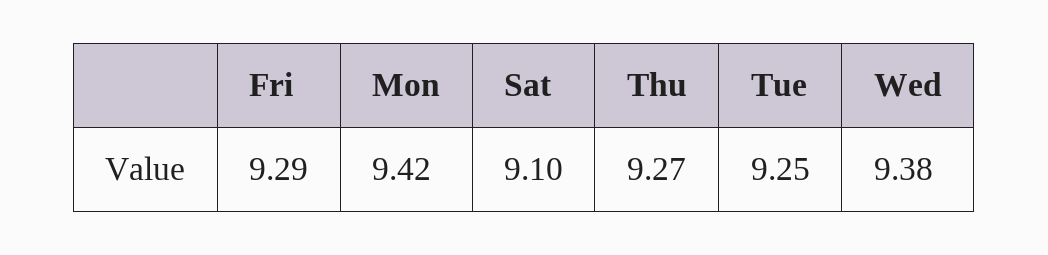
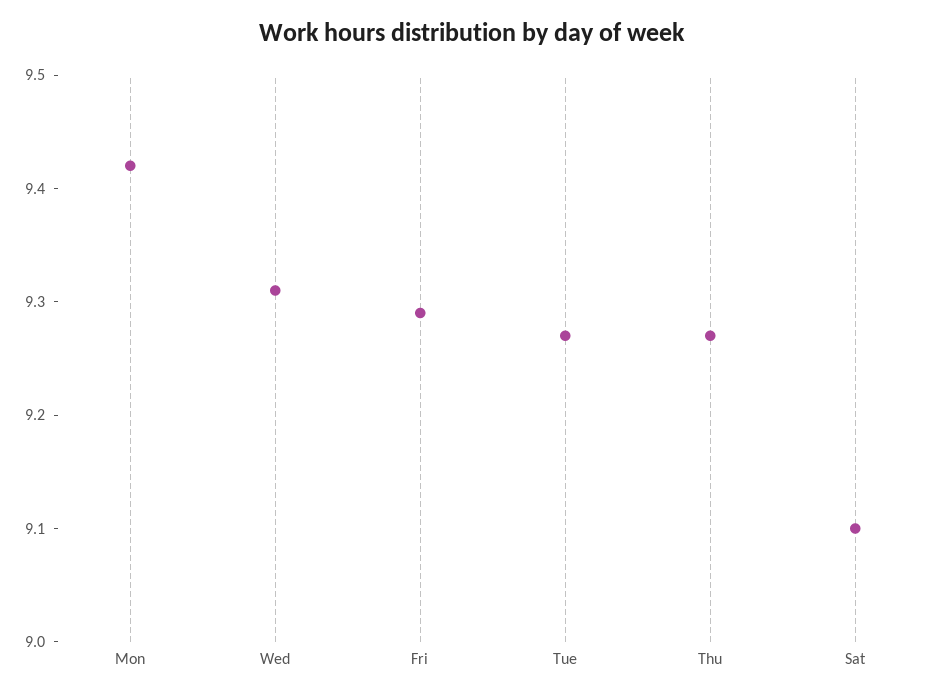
Tue: 9.25 -> 9.27
Wed: 9.38 -> 9.31

